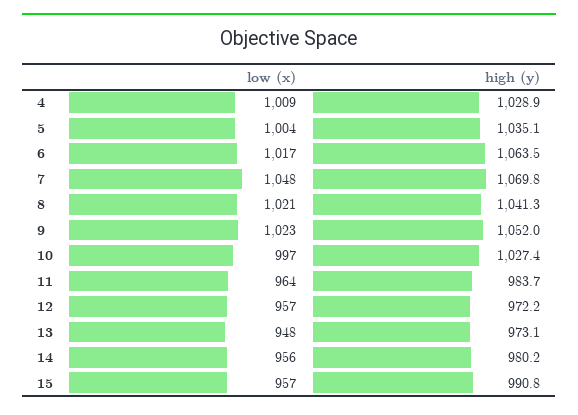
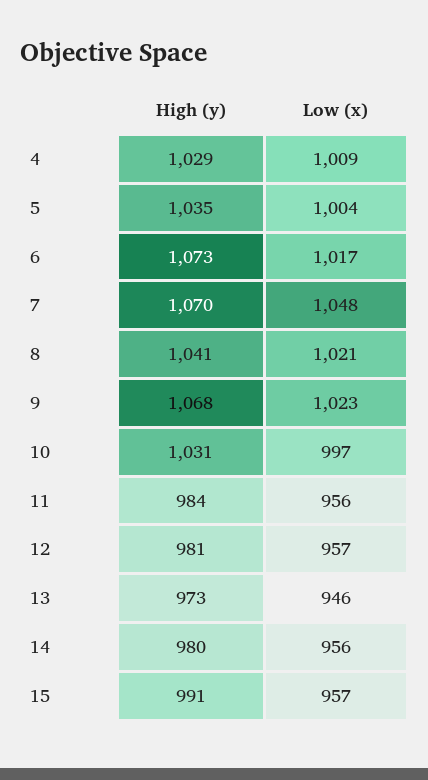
high (y), 6: 1063.5 -> 1073
high (y), 9: 1052 -> 1068
high (y), 10: 1027.4 -> 1031
low (x), 11: 964 -> 956
high (y), 12: 972.2 -> 981
low (x), 13: 948 -> 946

